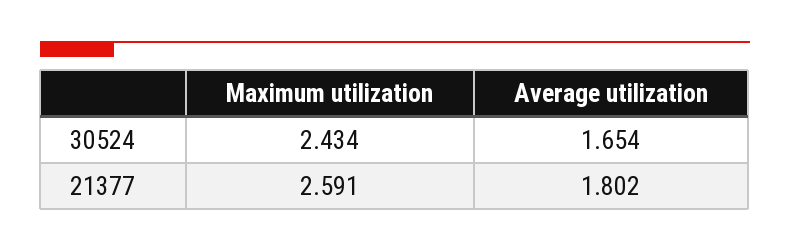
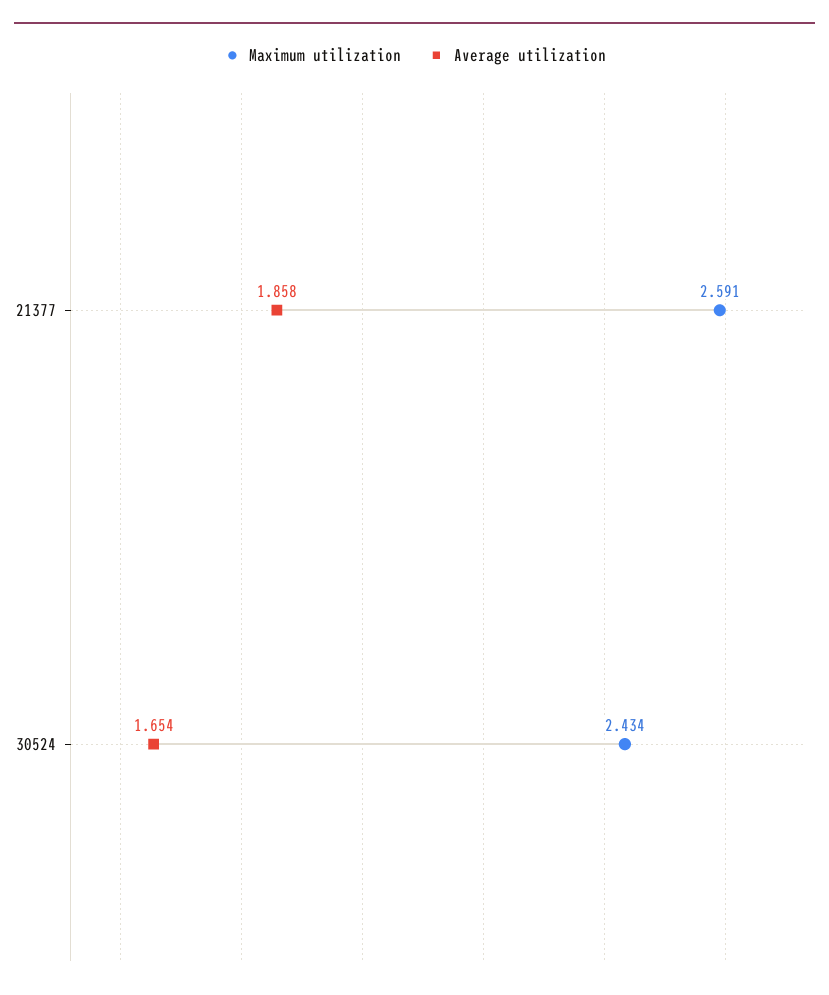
Average utilization, 21377: 1.802 -> 1.858

